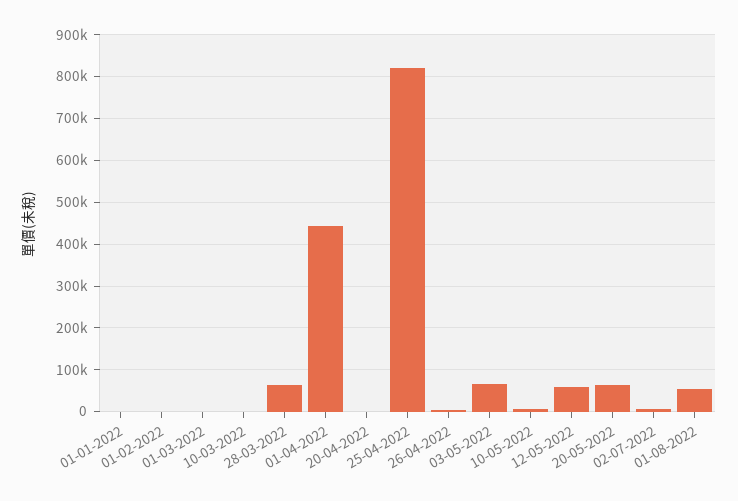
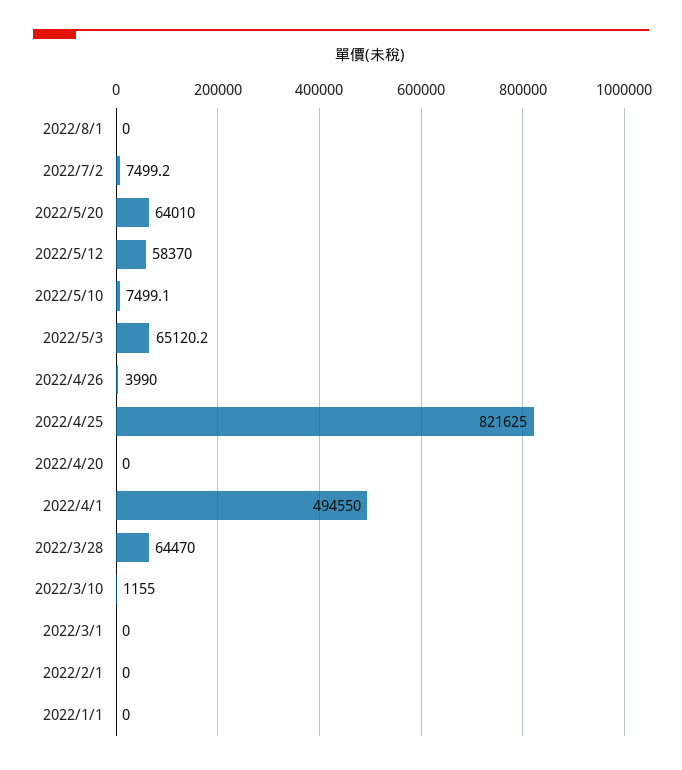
01-04-2022: 440000 -> 494550
01-08-2022: 60000 -> 0

